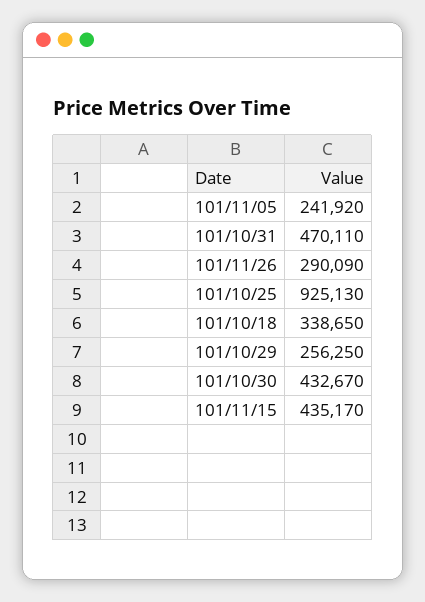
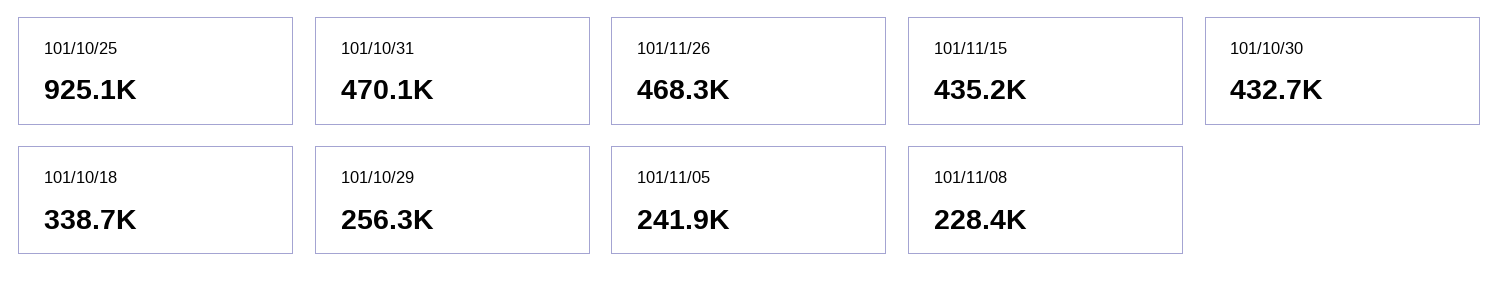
101/11/26: 290090 -> 468300
101/11/08: none -> 228400

